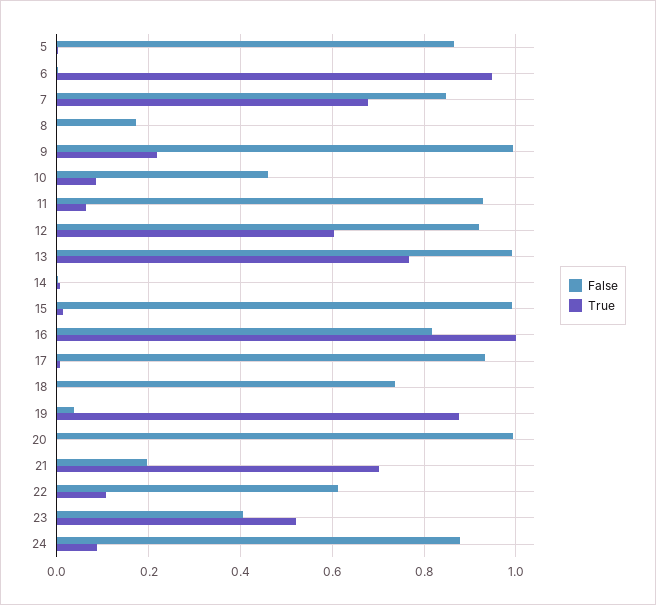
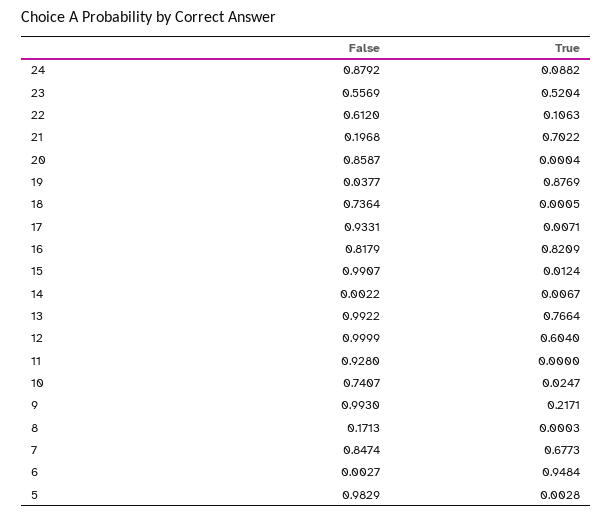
False, 5: 0.86 -> 0.9829
False, 10: 0.46 -> 0.7407
True, 10: 0.08 -> 0.0247
True, 11: 0.06 -> 0
False, 12: 0.92 -> 0.9999
True, 16: 1 -> 0.8209
False, 20: 1 -> 0.8587
False, 23: 0.4 -> 0.5569

